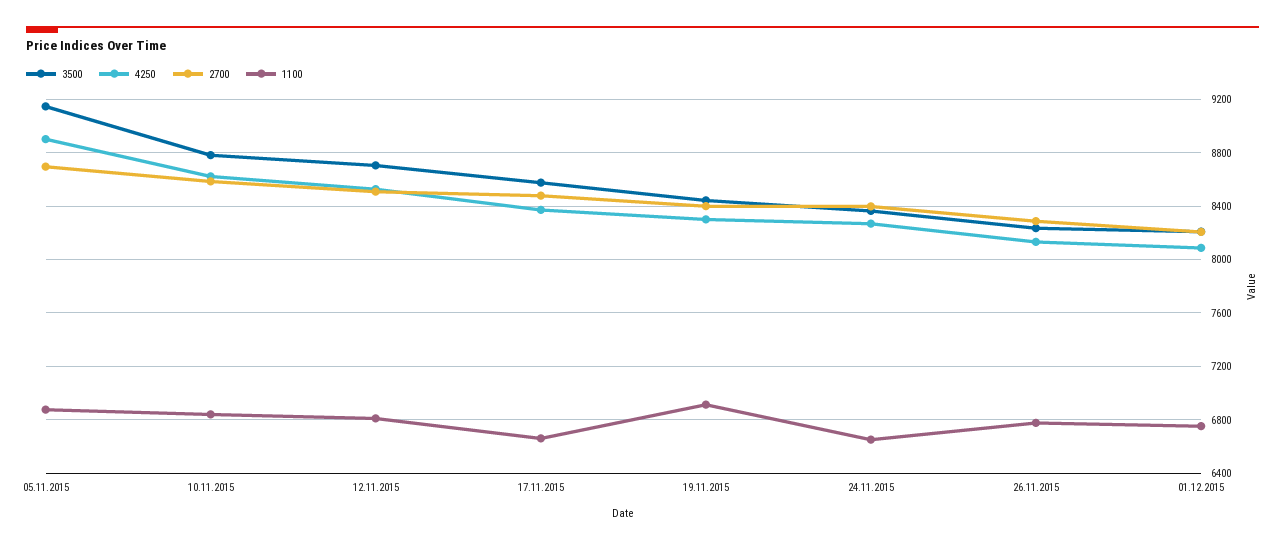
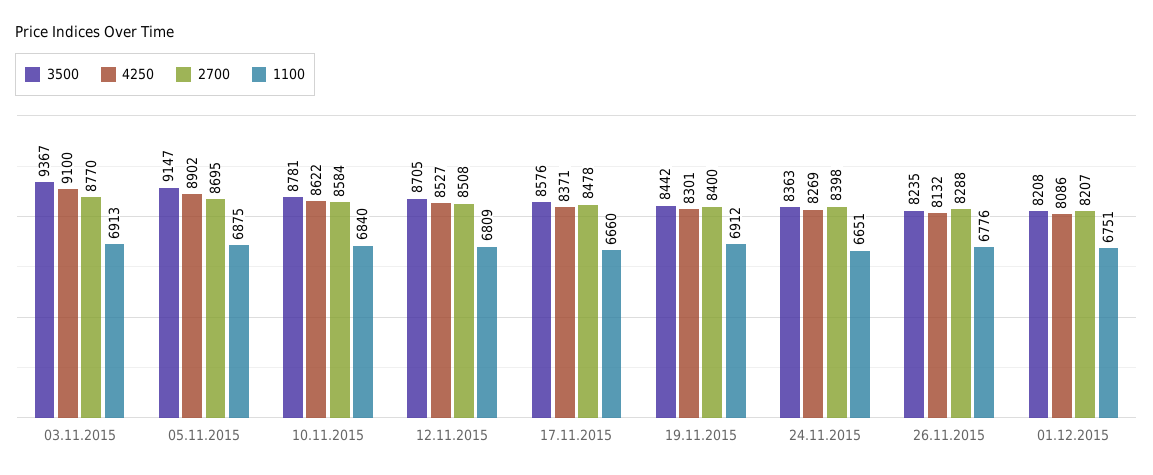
3500, 03.11.2015: none -> 9367
4250, 03.11.2015: none -> 9100
2700, 03.11.2015: none -> 8770
1100, 03.11.2015: none -> 6913

